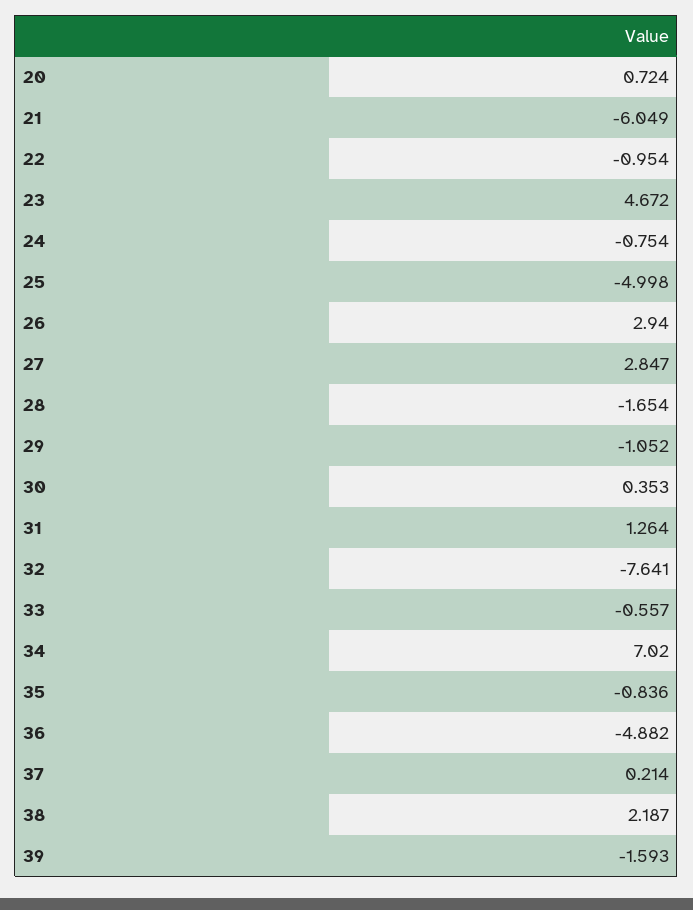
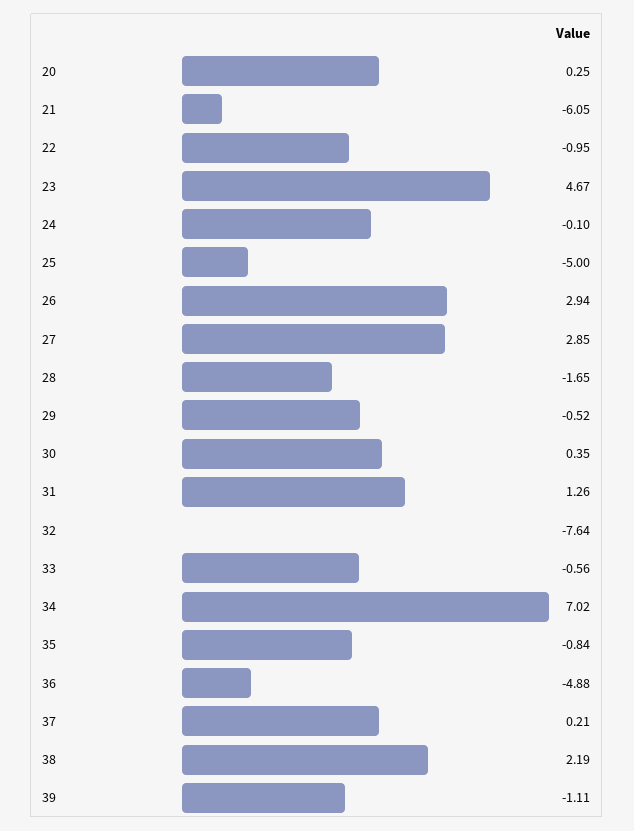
20: 0.724 -> 0.25
24: -0.754 -> -0.1
29: -1.052 -> -0.52
39: -1.593 -> -1.11

